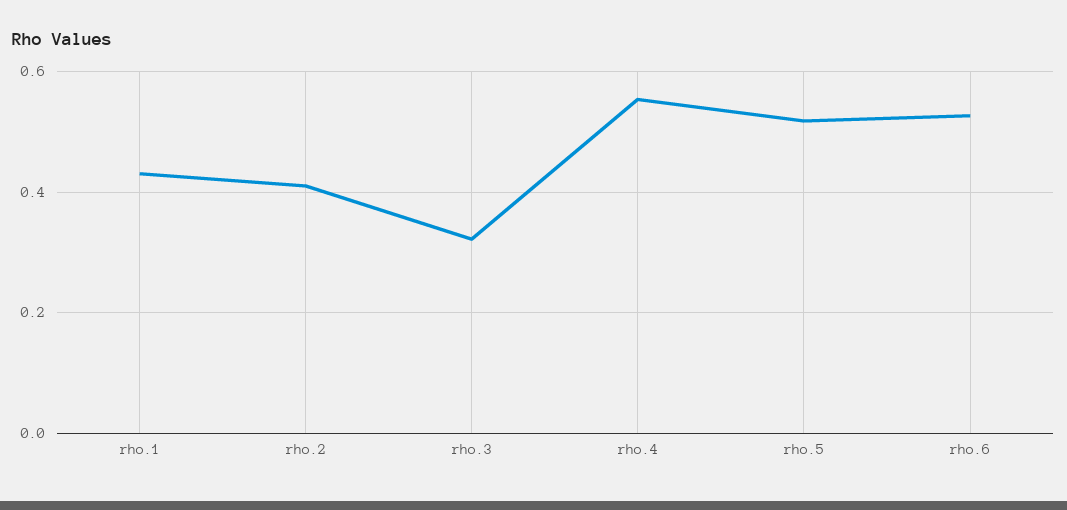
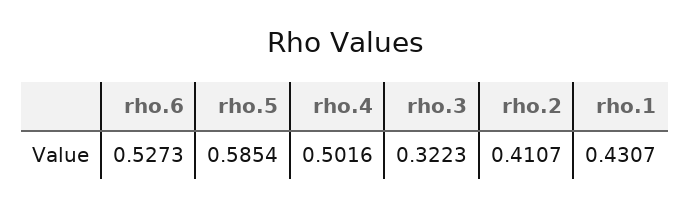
rho.4: 0.56 -> 0.5016
rho.5: 0.52 -> 0.5854

